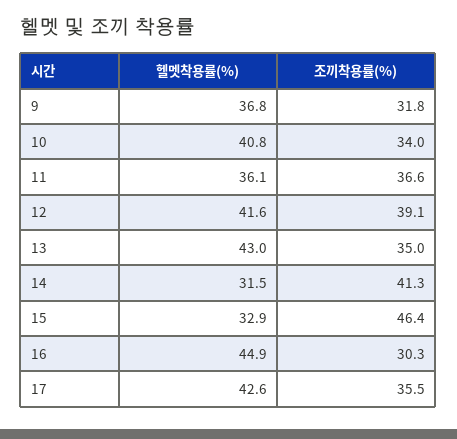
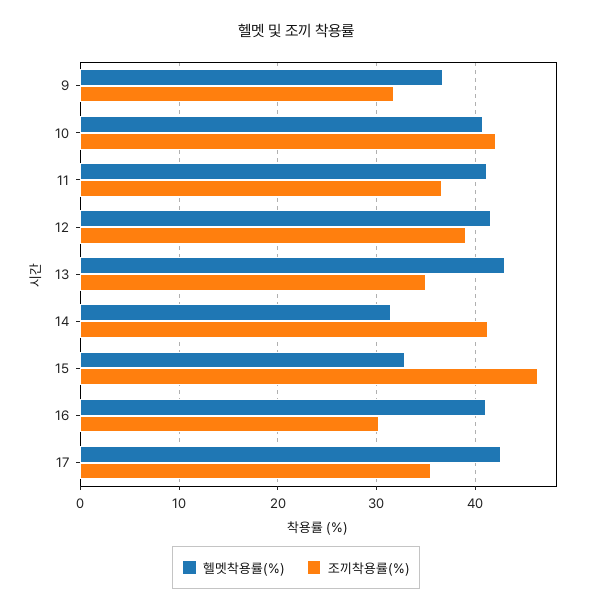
조끼착용률(%), 10: 34 -> 42
헬멧착용률(%), 11: 36.1 -> 41
헬멧착용률(%), 16: 44.9 -> 41

